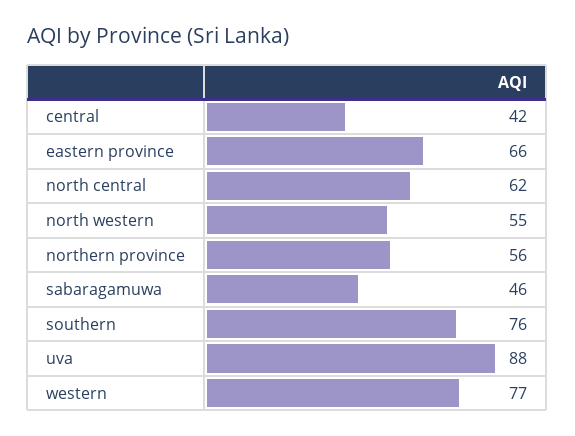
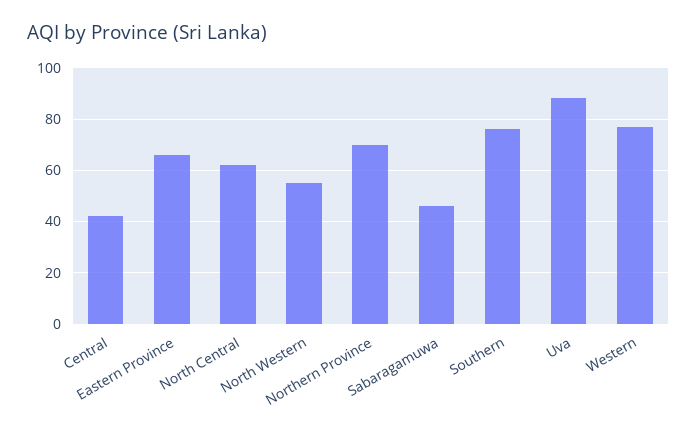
northern province: 56 -> 70

